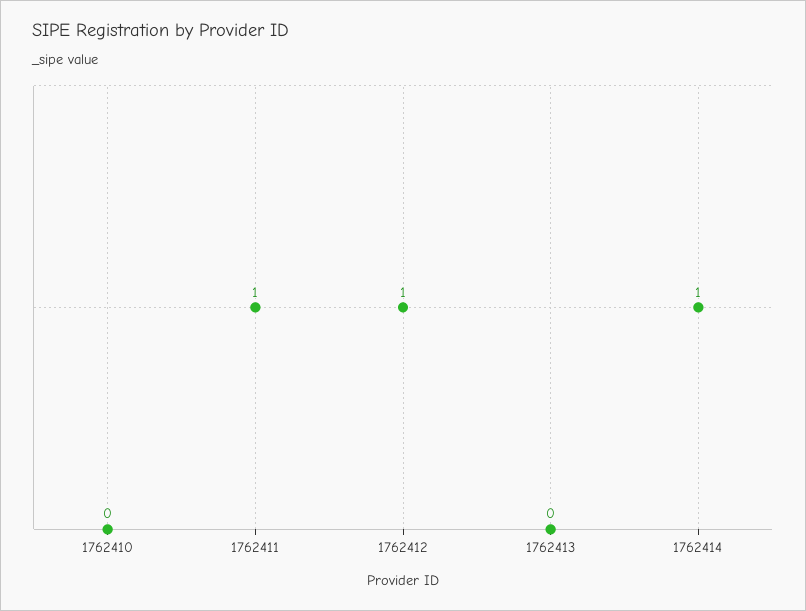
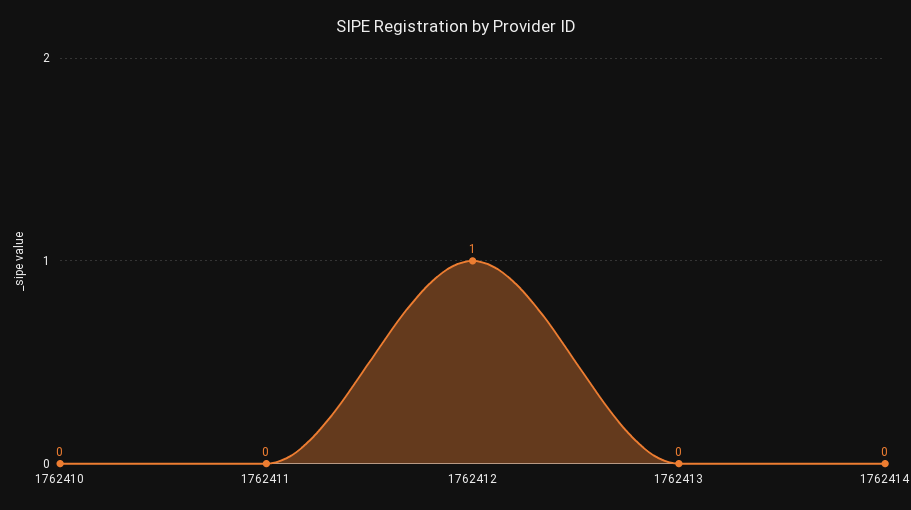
1762411: 1 -> 0
1762414: 1 -> 0

